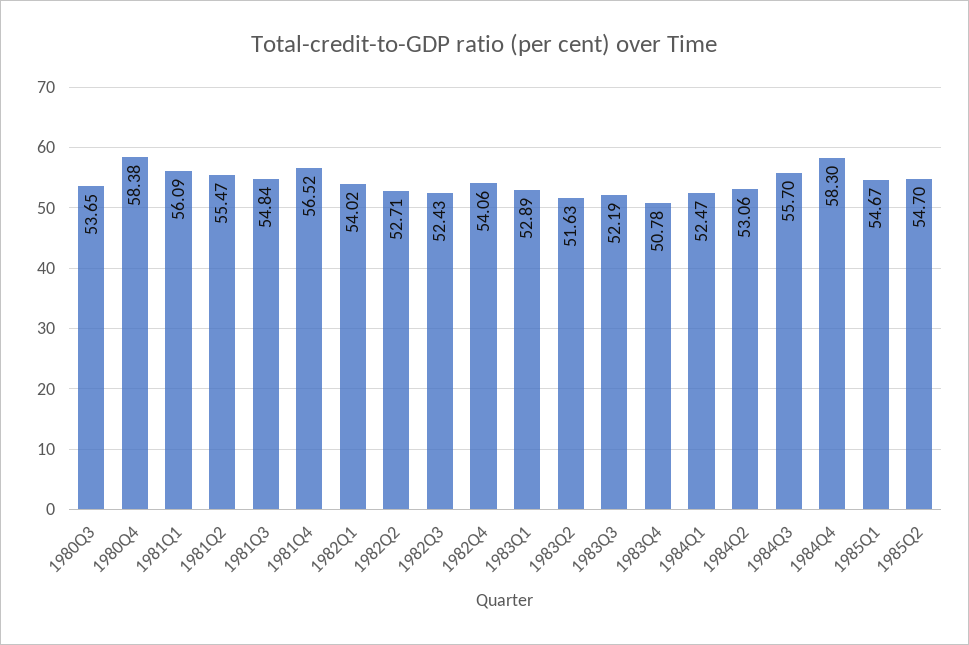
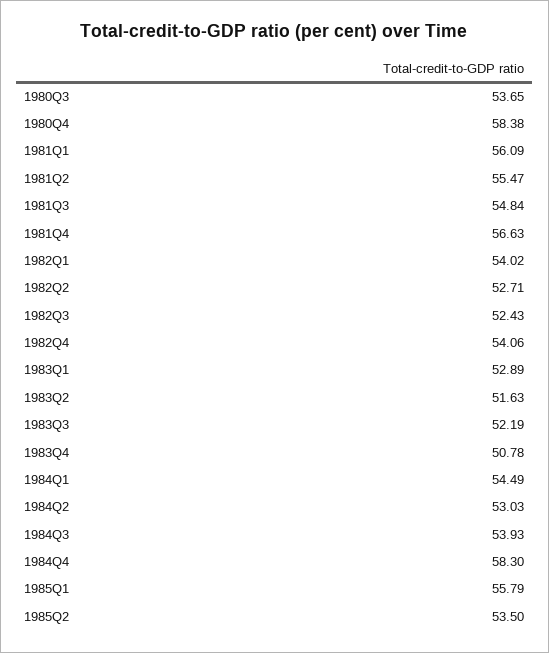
1981Q4: 56.52 -> 56.63
1984Q1: 52.47 -> 54.49
1984Q2: 53.06 -> 53.03
1984Q3: 55.7 -> 53.93
1985Q1: 54.67 -> 55.79
1985Q2: 54.7 -> 53.5

